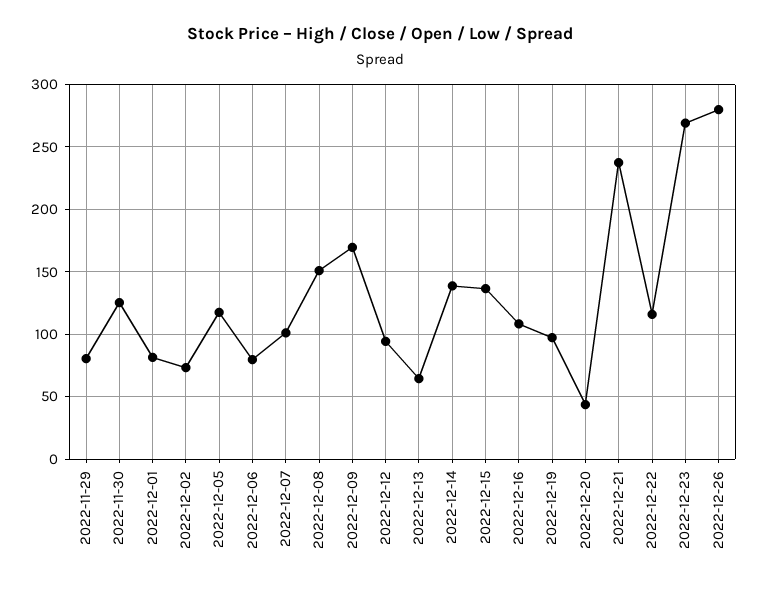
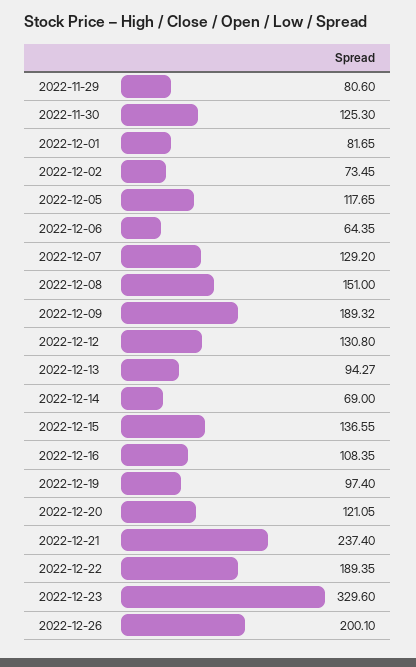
2022-12-06: 80 -> 64.35
2022-12-07: 100 -> 129.2
2022-12-09: 170 -> 189.32
2022-12-12: 95 -> 130.8
2022-12-13: 65 -> 94.27
2022-12-14: 140 -> 69
2022-12-20: 45 -> 121.05
2022-12-22: 115 -> 189.35
2022-12-23: 270 -> 329.6
2022-12-26: 280 -> 200.1

